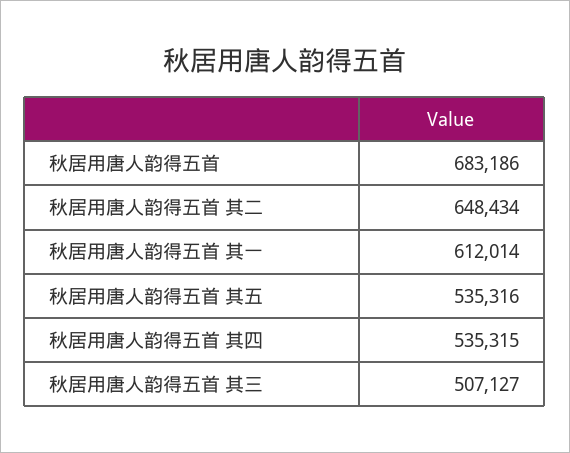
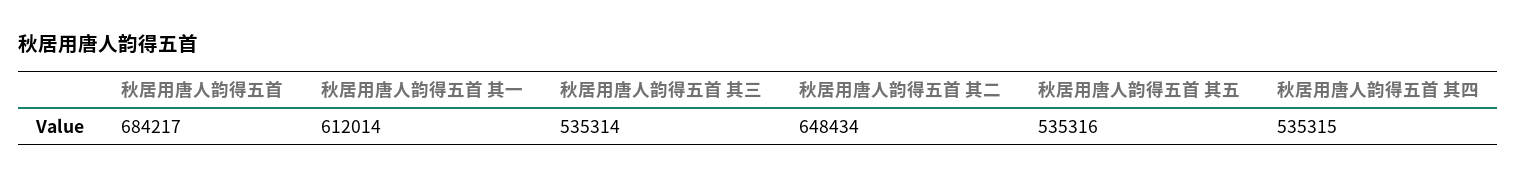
秋居用唐人韵得五首: 683186 -> 684217
秋居用唐人韵得五首 其三: 507127 -> 535314

